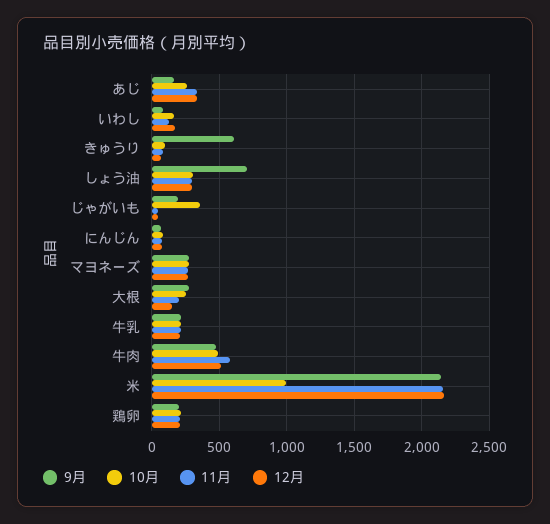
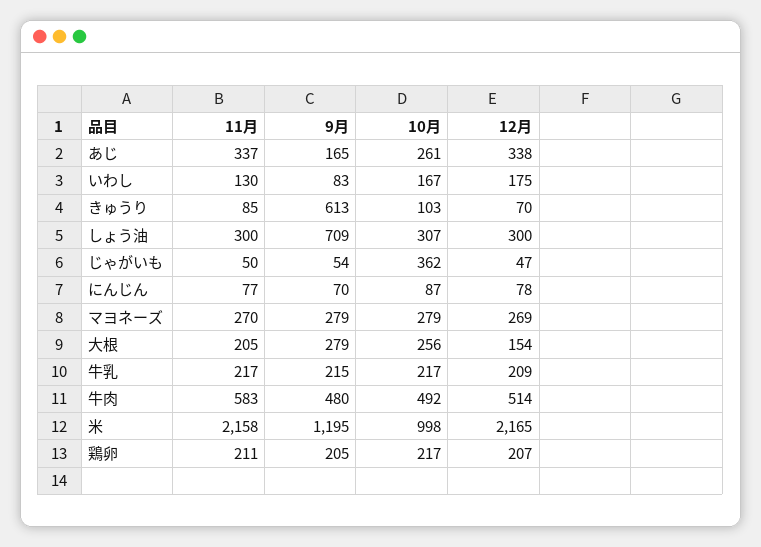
9月, じゃがいも: 200 -> 54
9月, 米: 2150 -> 1195

